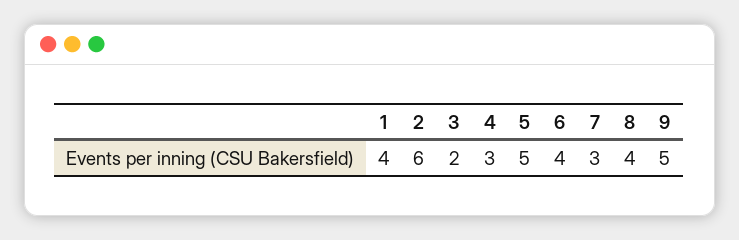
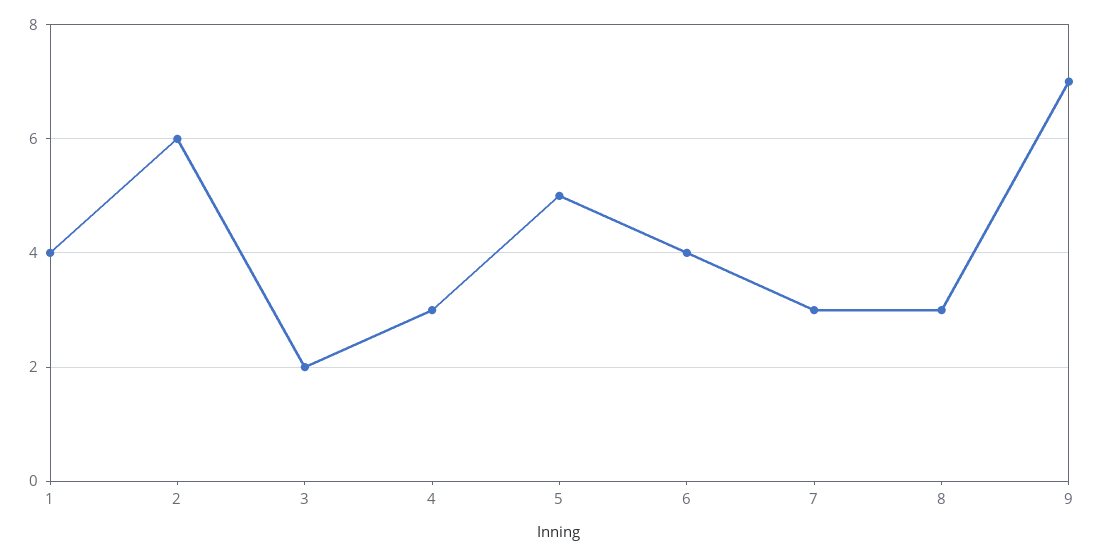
8: 4 -> 3
9: 5 -> 7

